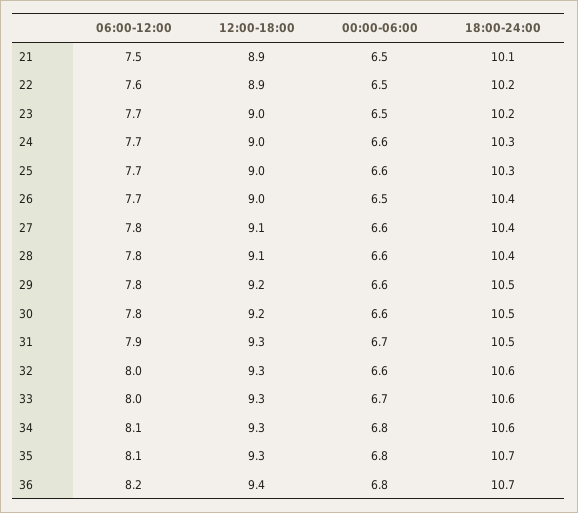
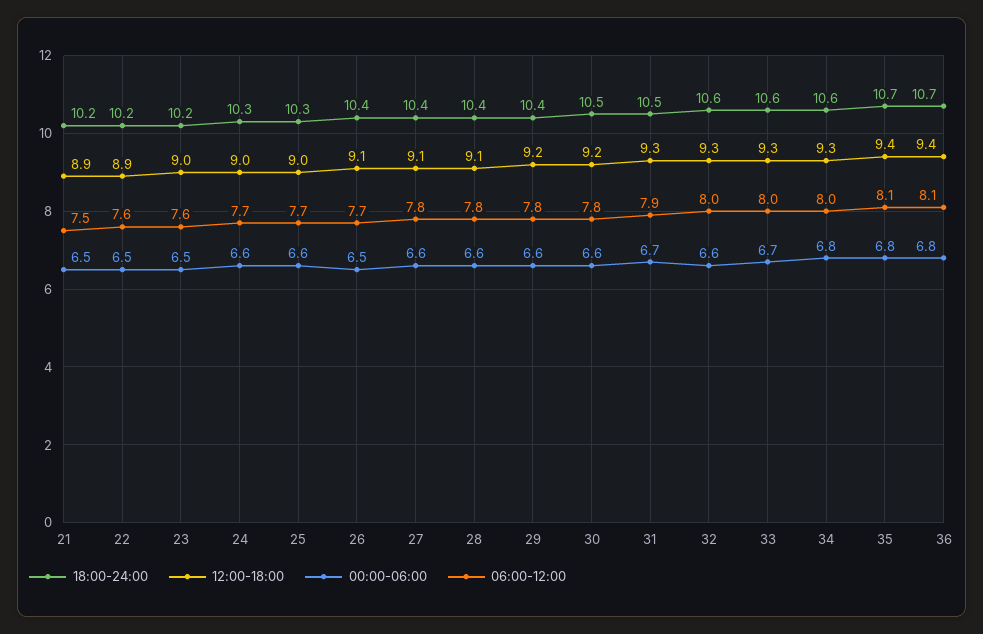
18:00-24:00, 21: 10.1 -> 10.2
06:00-12:00, 23: 7.7 -> 7.6
12:00-18:00, 26: 9 -> 9.1
18:00-24:00, 29: 10.5 -> 10.4
06:00-12:00, 34: 8.1 -> 8
12:00-18:00, 35: 9.3 -> 9.4
06:00-12:00, 36: 8.2 -> 8.1

